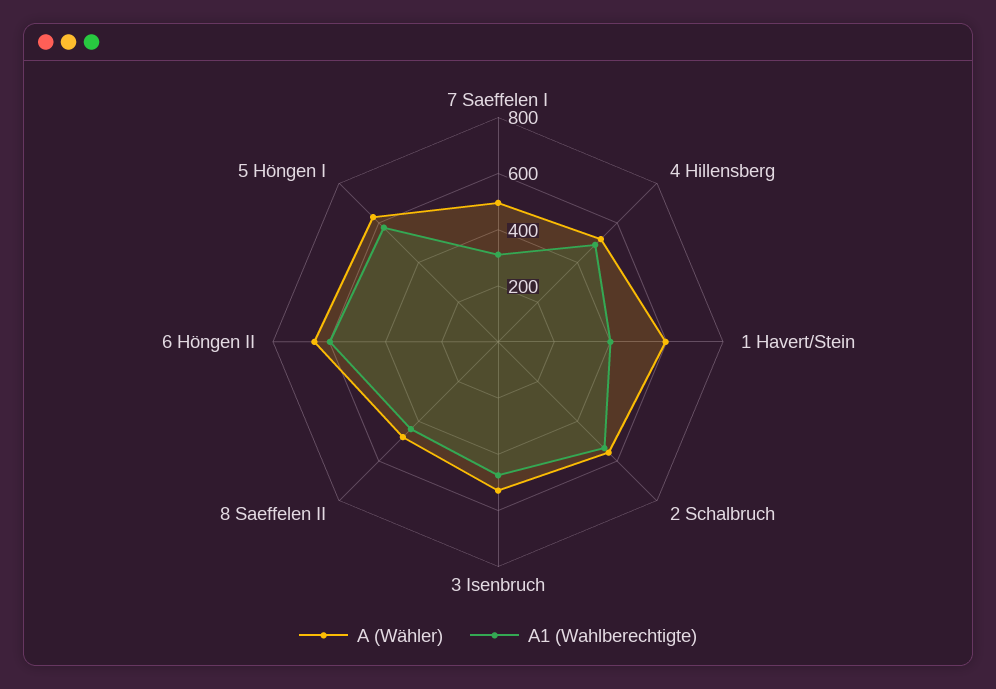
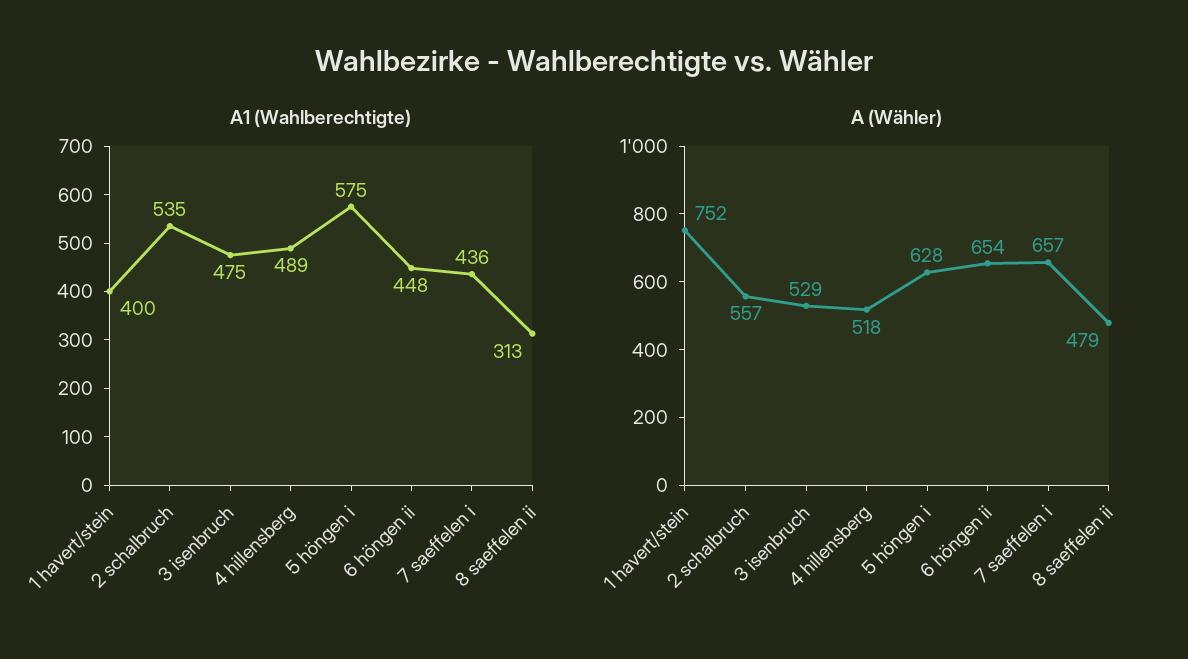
A (Wähler), 7 Saeffelen I: 500 -> 657
A1 (Wahlberechtigte), 7 Saeffelen I: 300 -> 436
A (Wähler), 1 Havert/Stein: 600 -> 752
A1 (Wahlberechtigte), 8 Saeffelen II: 450 -> 313
A1 (Wahlberechtigte), 6 Höngen II: 600 -> 448

